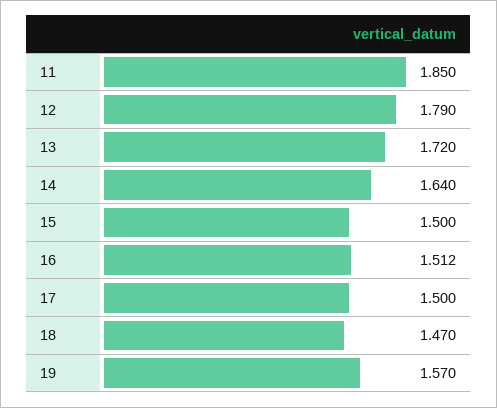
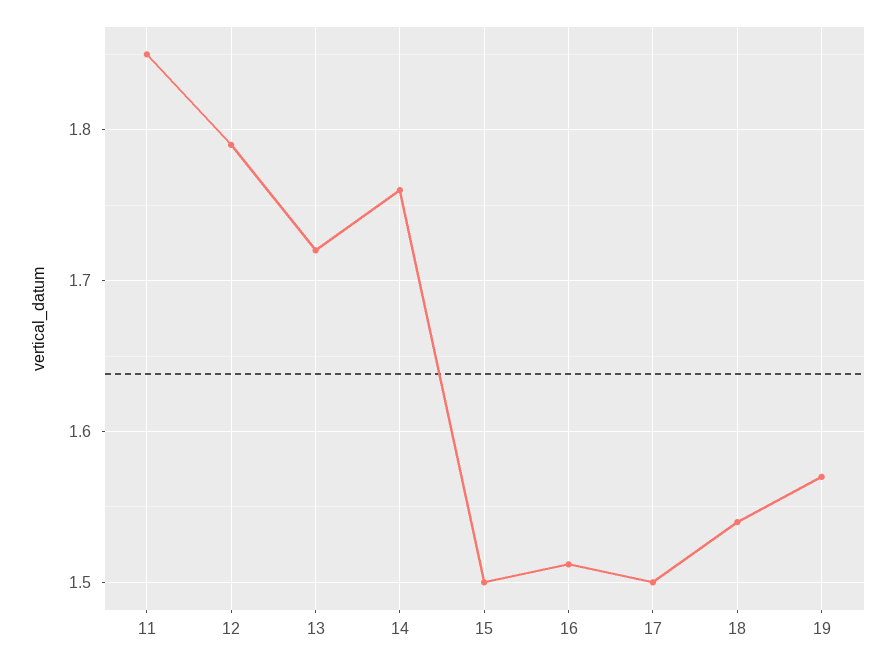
14: 1.64 -> 1.76
18: 1.47 -> 1.54

